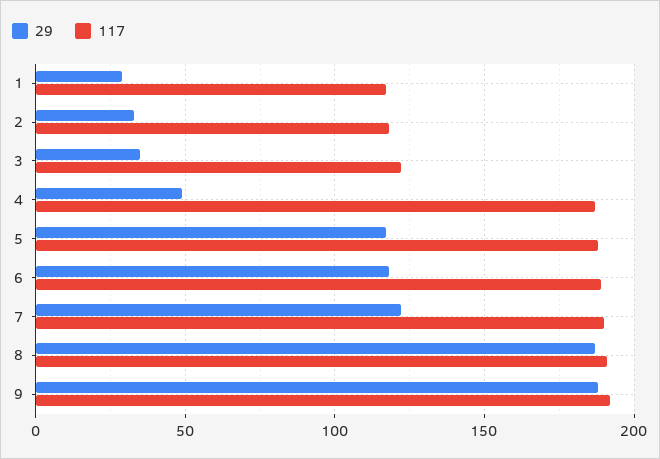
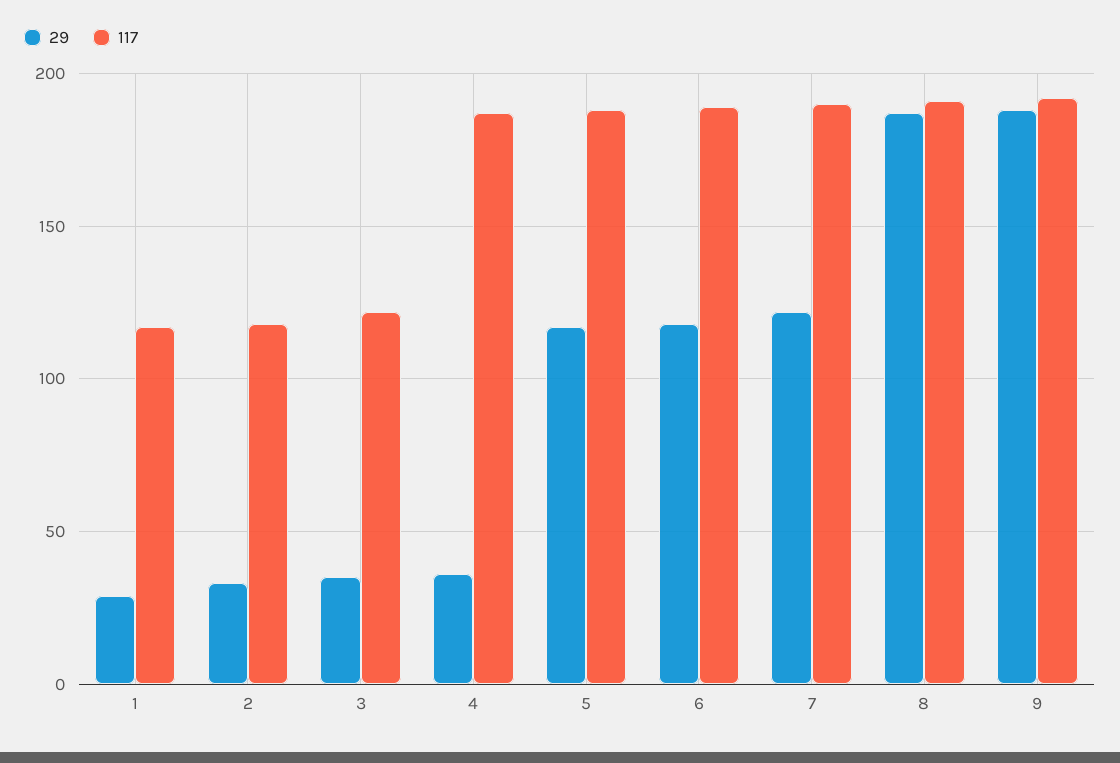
29, 4: 50 -> 35

